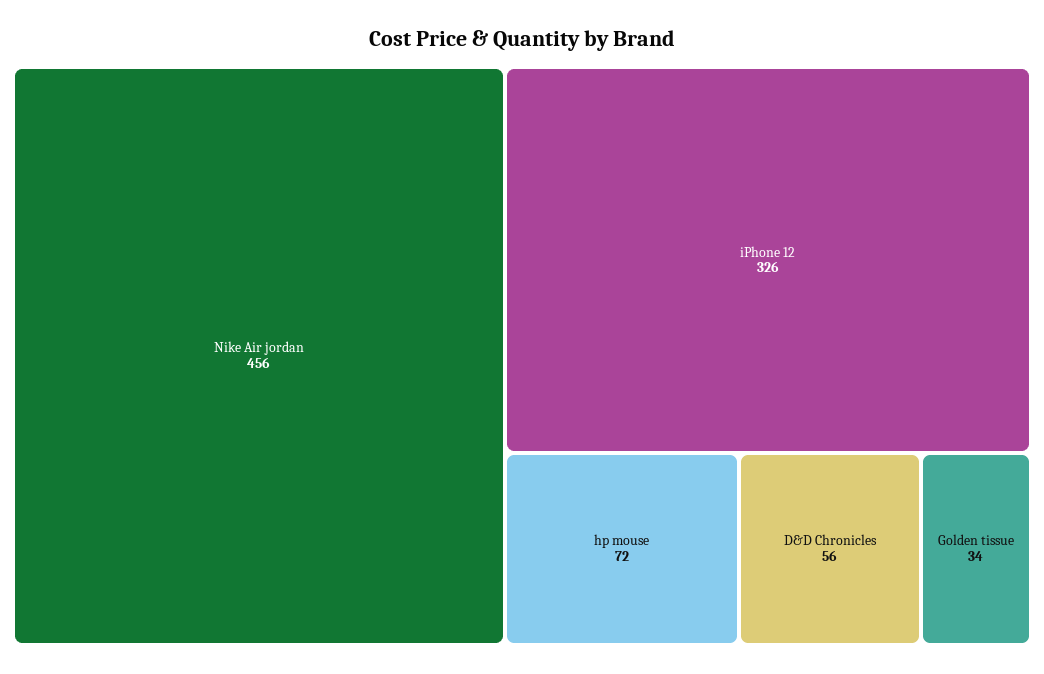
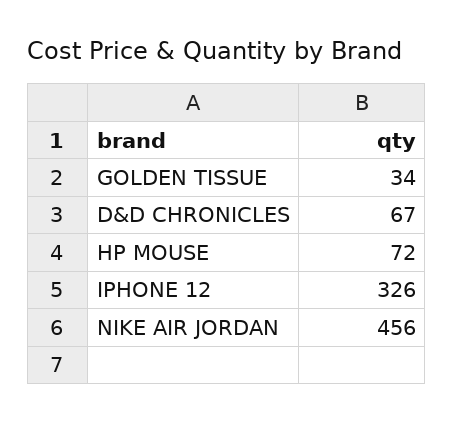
D&D Chronicles: 56 -> 67

